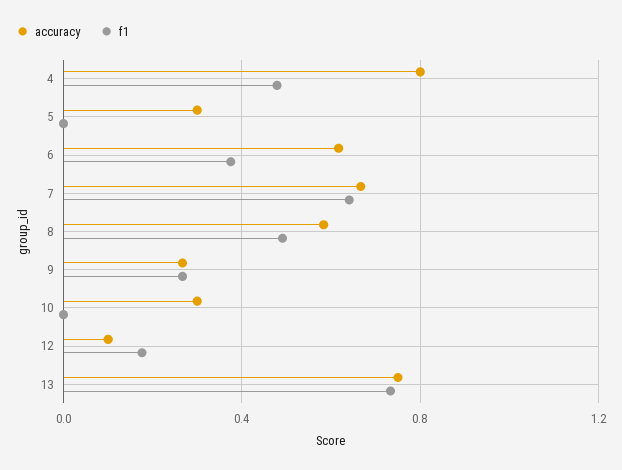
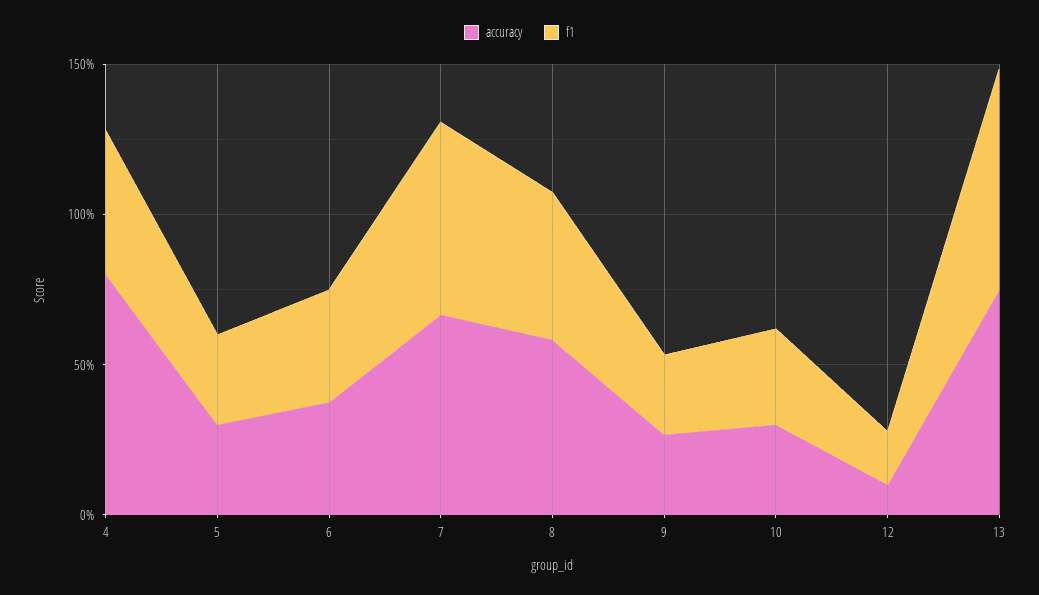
f1, 5: 0 -> 0.3
accuracy, 6: 0.6 -> 0.4
f1, 10: 0 -> 0.3

